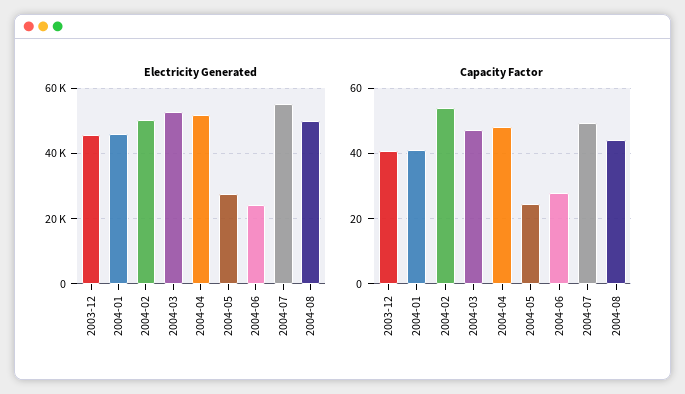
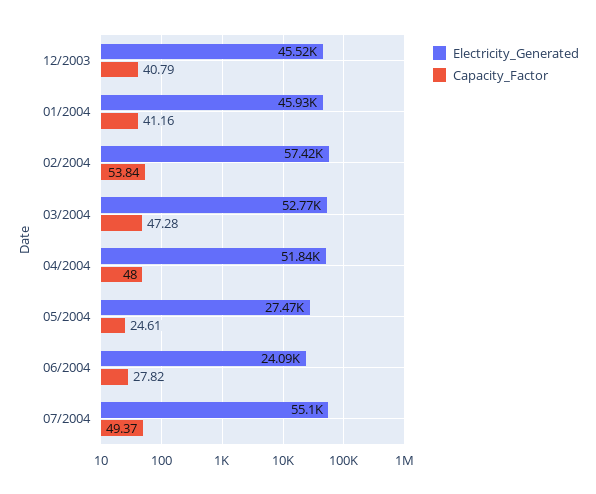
Electricity Generated, 2004-02: 50000 -> 57420
Electricity Generated, 2004-08: 50000 -> none
Capacity Factor, 2004-08: 44 -> none

